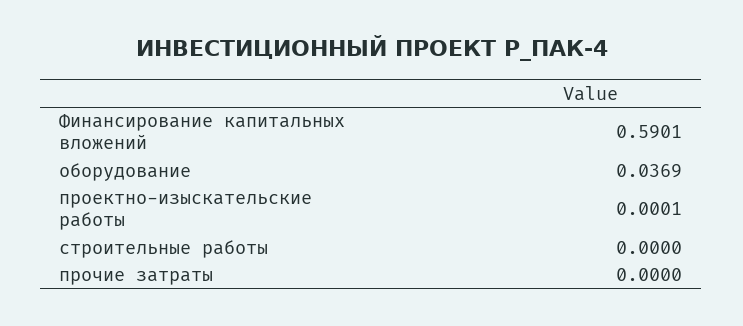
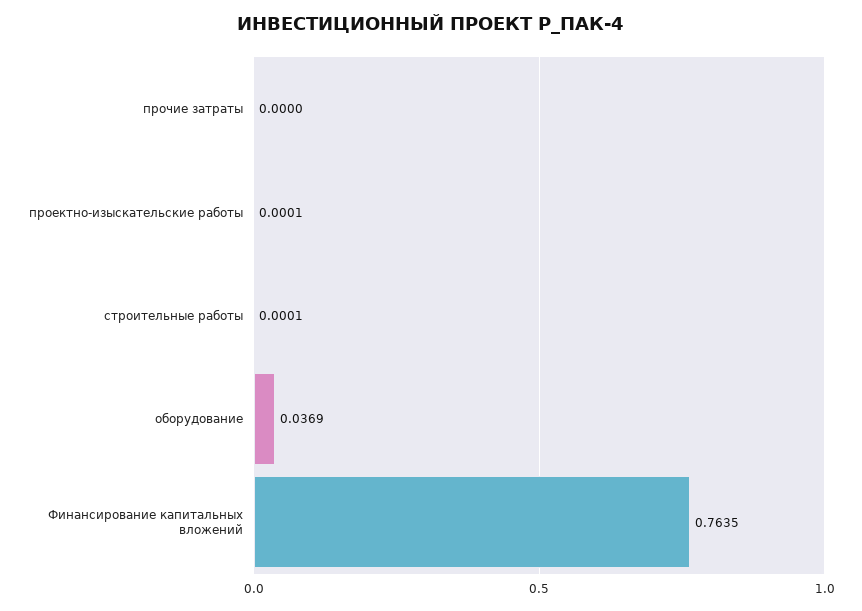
Финансирование капитальных вложений: 0.5901 -> 0.7635
строительные работы: 0 -> 0.0001

